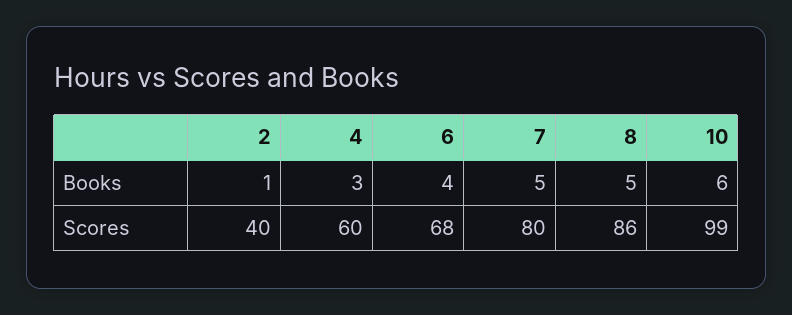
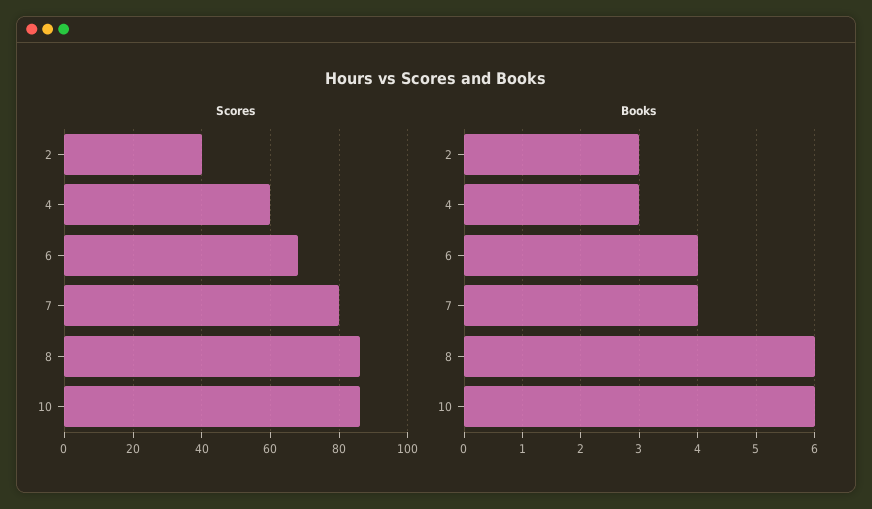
Books, 2: 1 -> 3
Books, 7: 5 -> 4
Books, 8: 5 -> 6
Scores, 10: 99 -> 85

